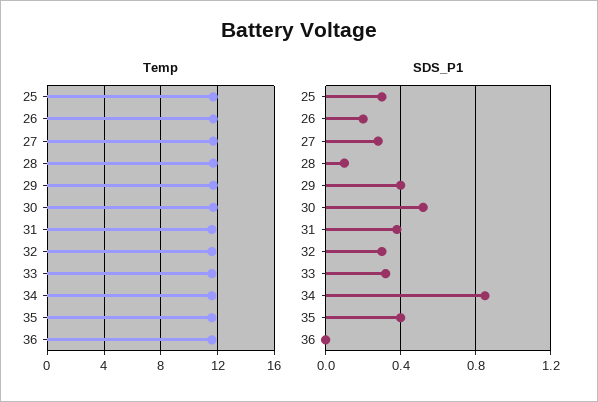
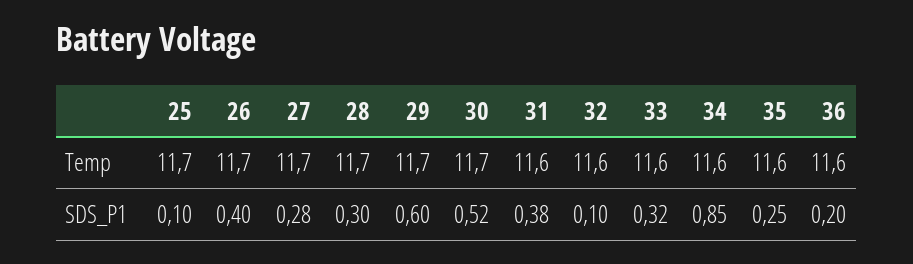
SDS_P1, 25: 0.3 -> 0.1
SDS_P1, 26: 0.2 -> 0.4
SDS_P1, 28: 0.1 -> 0.3
SDS_P1, 29: 0.4 -> 0.6
SDS_P1, 32: 0.3 -> 0.1
SDS_P1, 35: 0.4 -> 0.25
SDS_P1, 36: 0 -> 0.2

